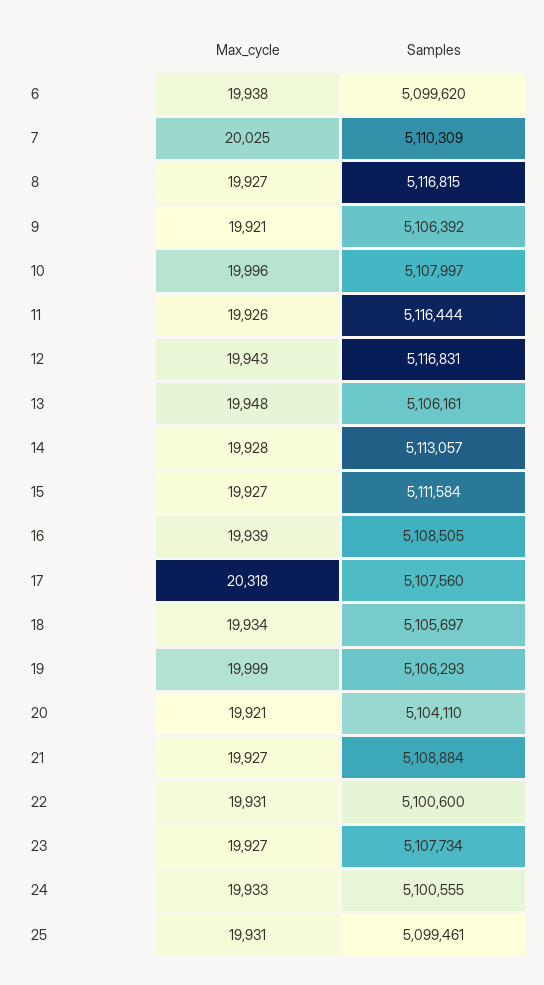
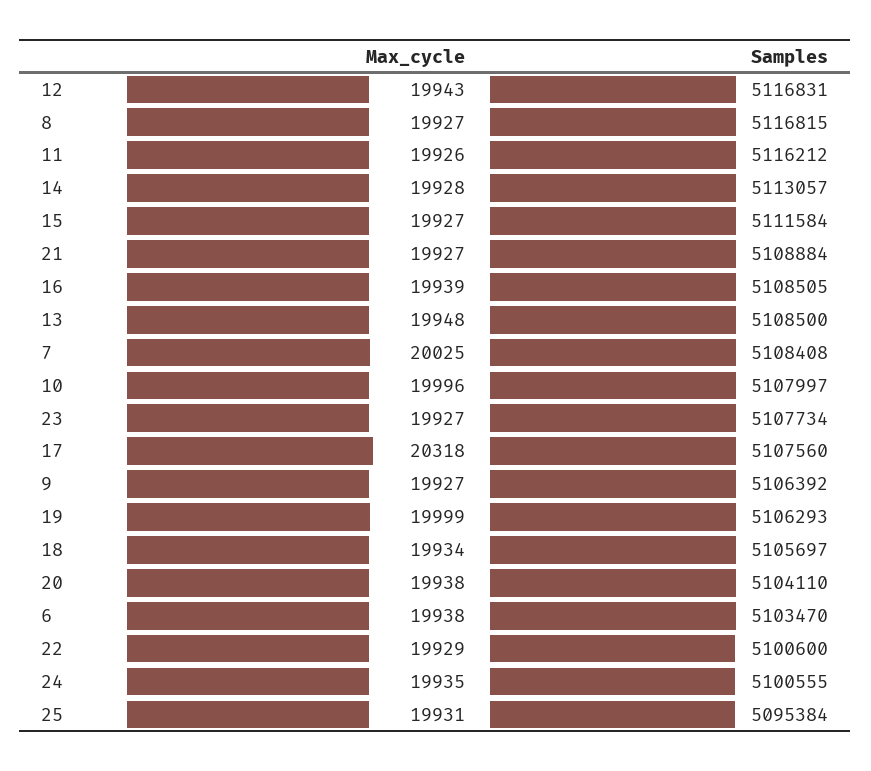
Samples, 6: 5099620 -> 5103470
Samples, 7: 5110309 -> 5108408
Max_cycle, 9: 19921 -> 19927
Samples, 11: 5116444 -> 5116212
Samples, 13: 5106161 -> 5108500
Max_cycle, 20: 19921 -> 19938
Max_cycle, 22: 19931 -> 19929
Max_cycle, 24: 19933 -> 19935
Samples, 25: 5099461 -> 5095384

